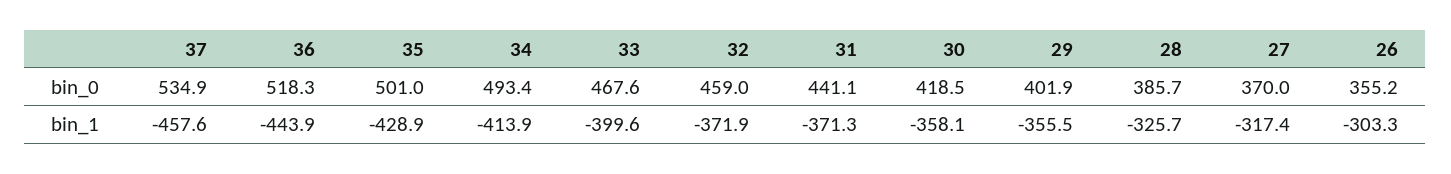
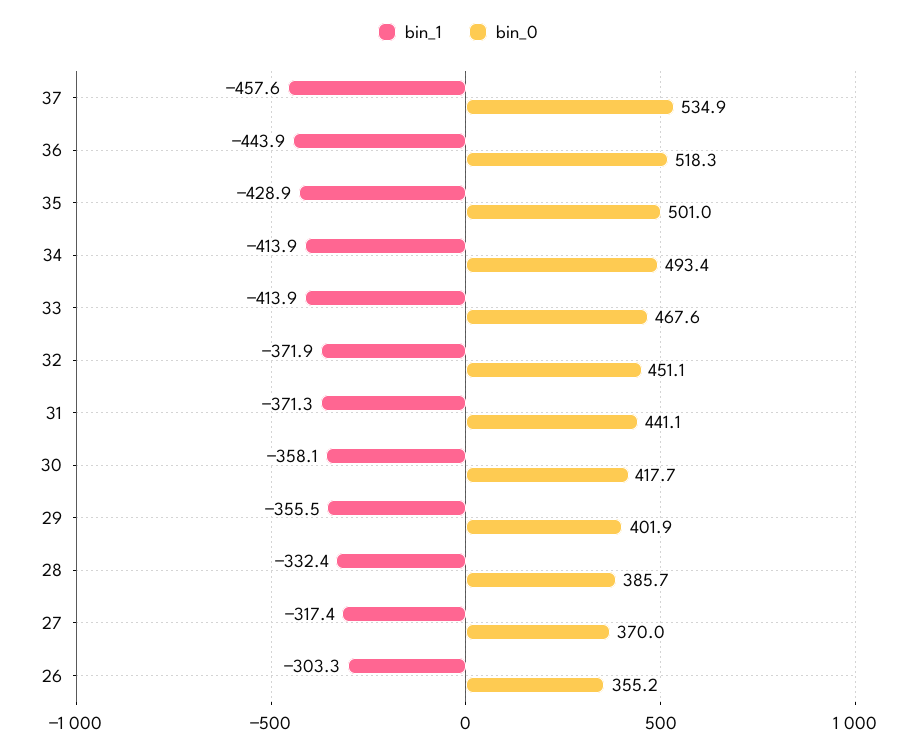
bin_0, 32: 459 -> 451.1
bin_0, 30: 418.5 -> 417.7
bin_1, 33: -399.6 -> -413.9
bin_1, 28: -325.7 -> -332.4

